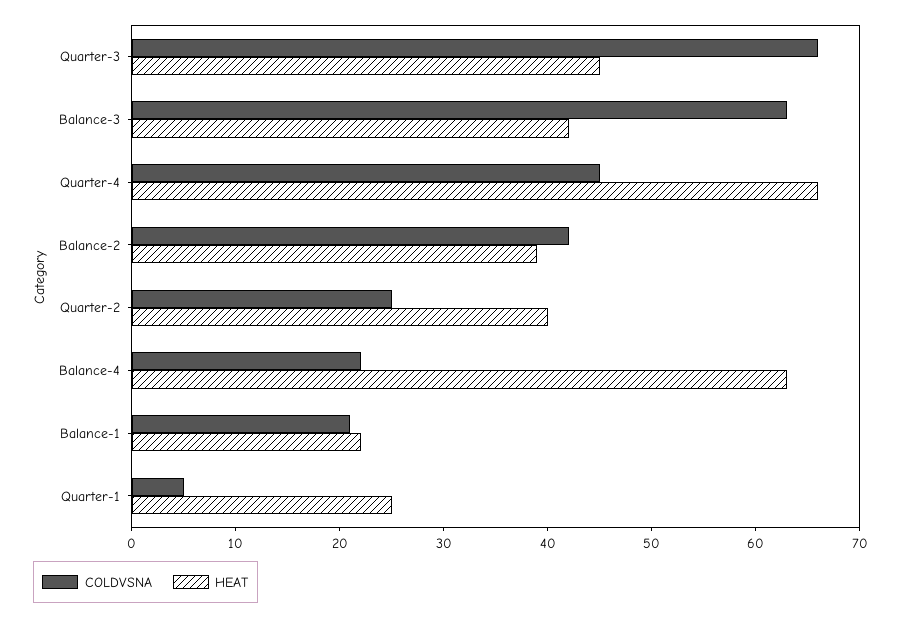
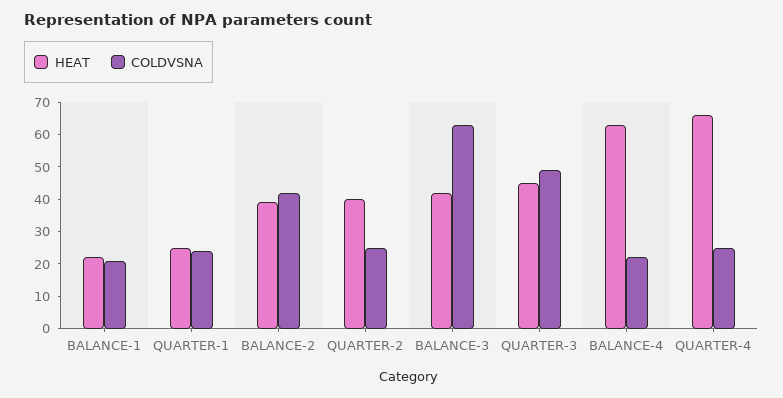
COLDVSNA, Quarter-3: 66 -> 50
COLDVSNA, Quarter-4: 45 -> 25
COLDVSNA, Quarter-1: 5 -> 25

